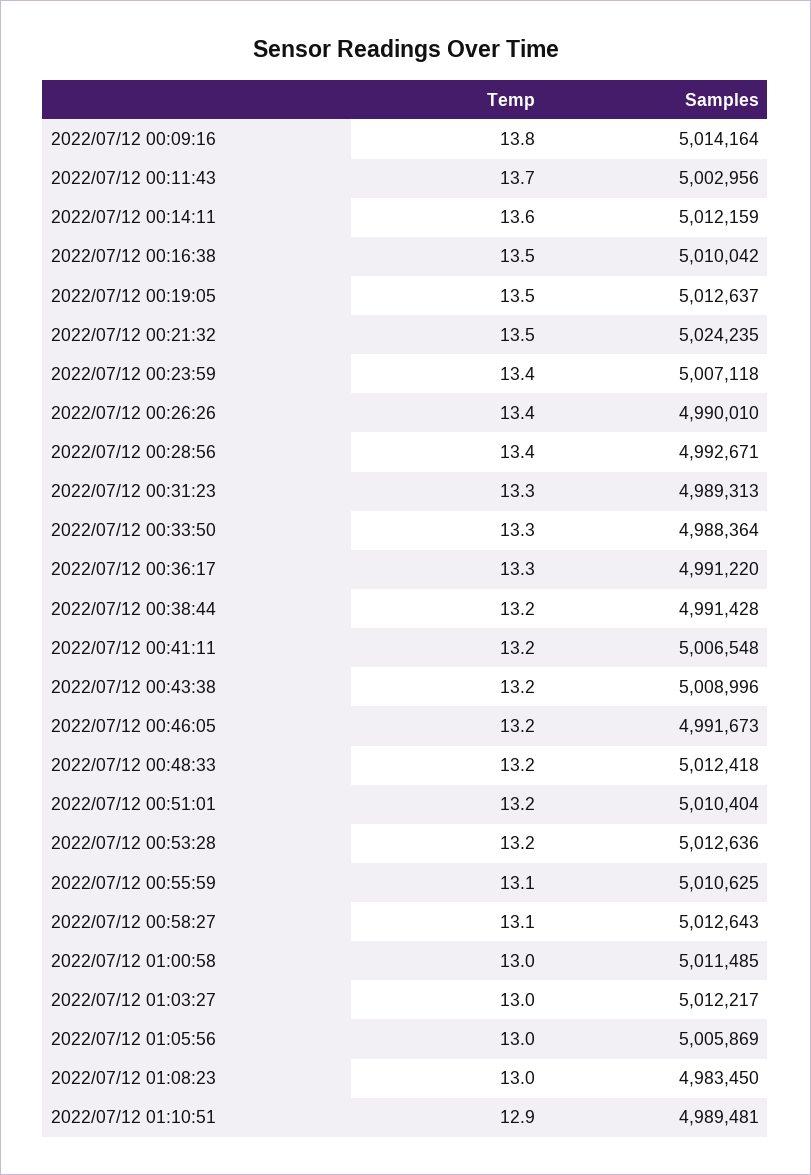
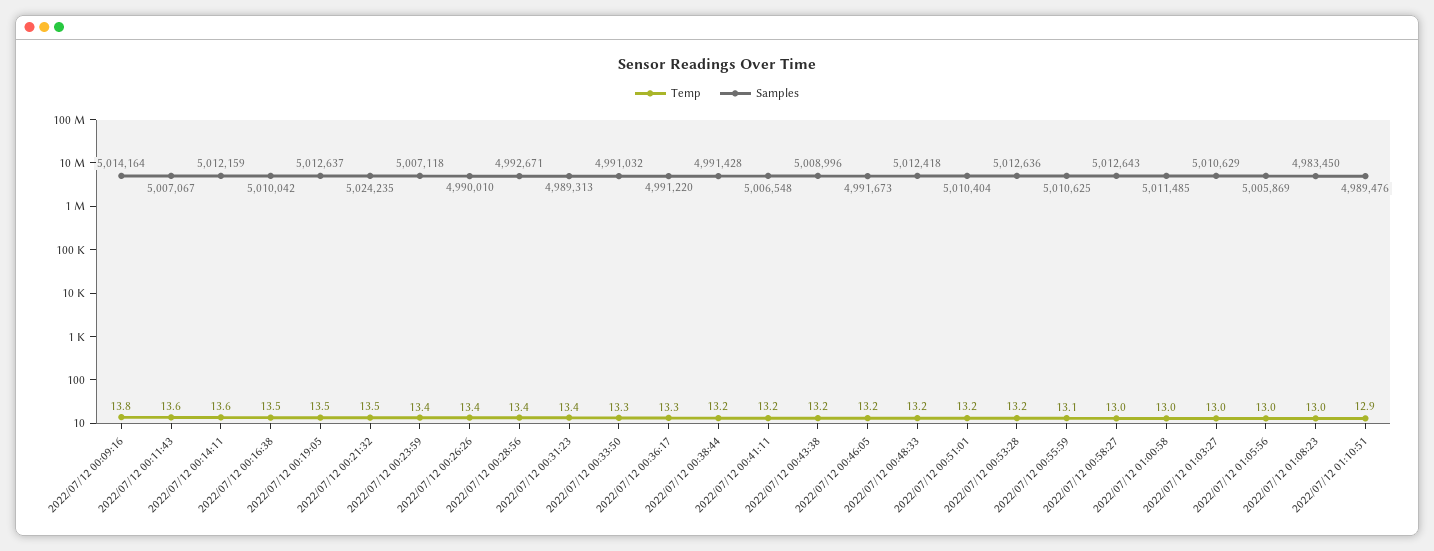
Temp, 2022/07/12 00:11:43: 13.7 -> 13.6
Samples, 2022/07/12 00:11:43: 5002956 -> 5007067
Temp, 2022/07/12 00:31:23: 13.3 -> 13.4
Samples, 2022/07/12 00:33:50: 4988364 -> 4991032
Temp, 2022/07/12 00:58:27: 13.1 -> 13
Samples, 2022/07/12 01:03:27: 5012217 -> 5010629
Samples, 2022/07/12 01:10:51: 4989481 -> 4989476

